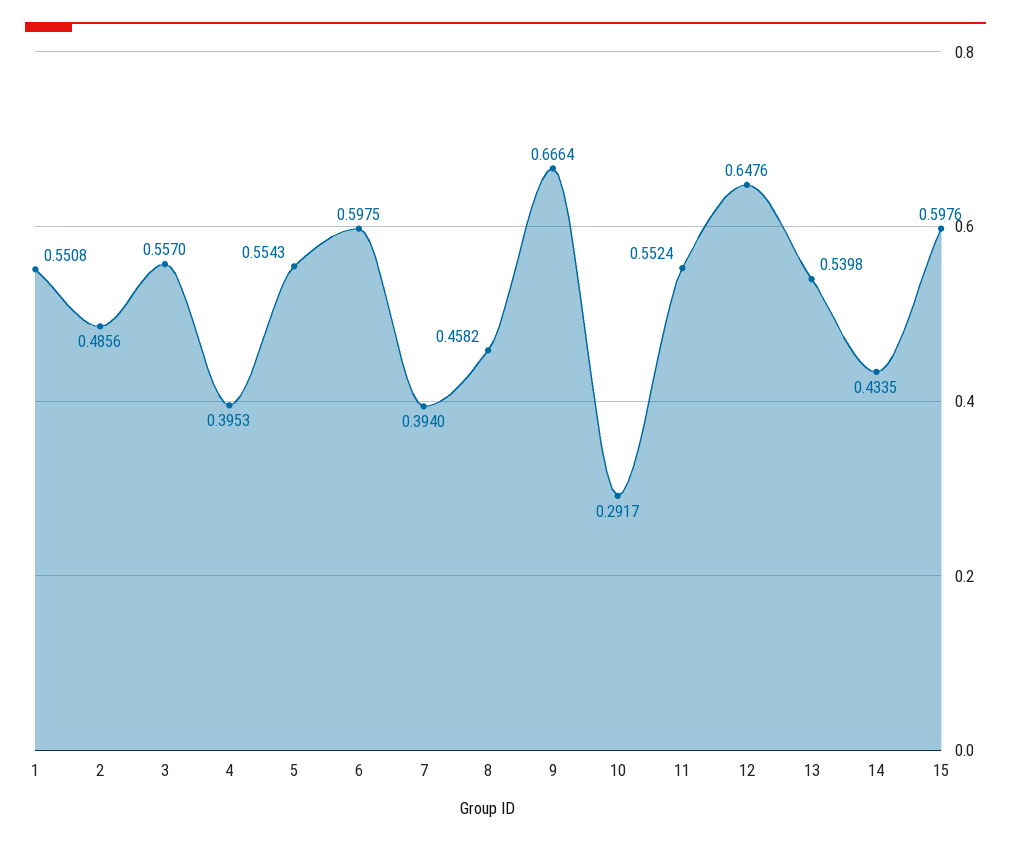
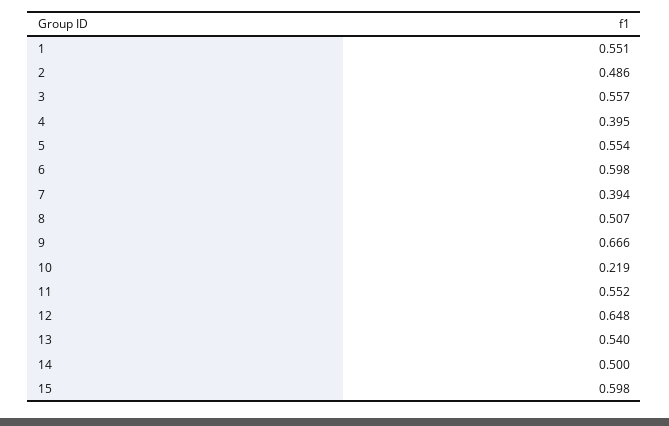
8: 0.4582 -> 0.507
10: 0.2917 -> 0.219
14: 0.4335 -> 0.5

